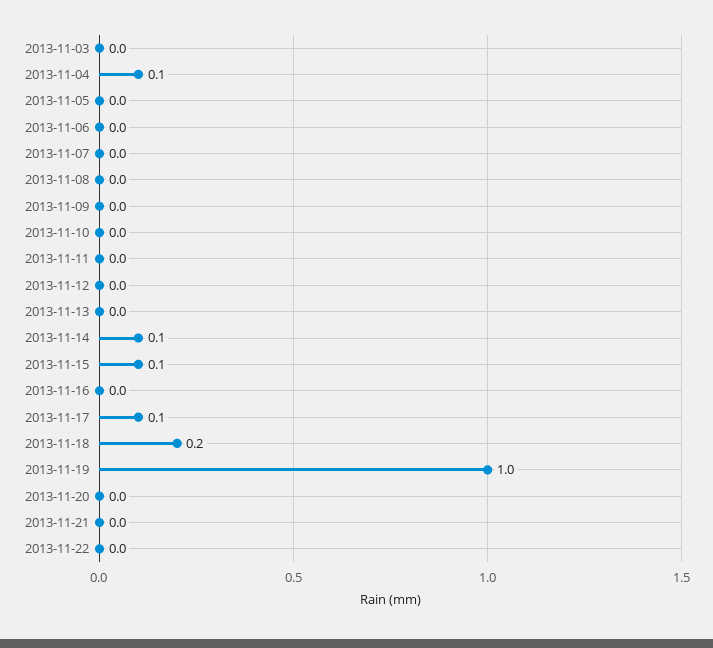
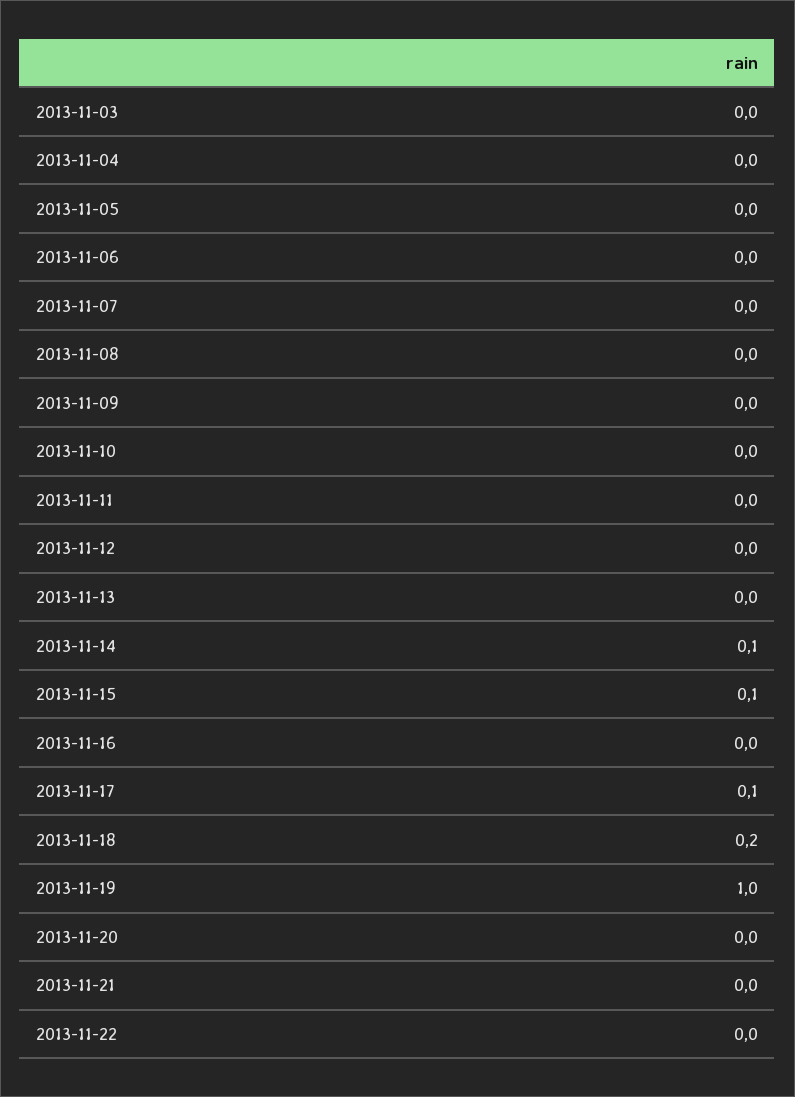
2013-11-04: 0.1 -> 0

